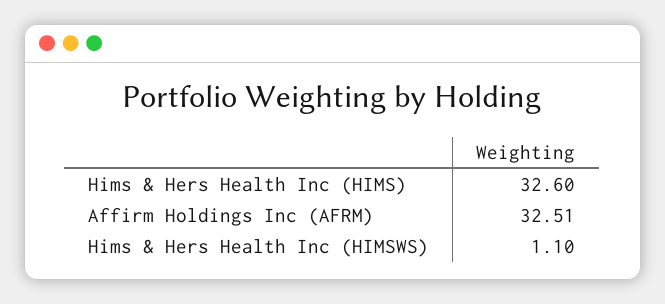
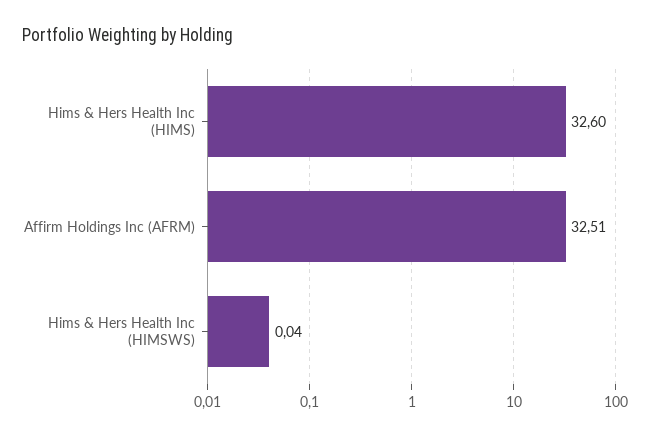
Hims & Hers Health Inc (HIMSWS): 1.1 -> 0.04

